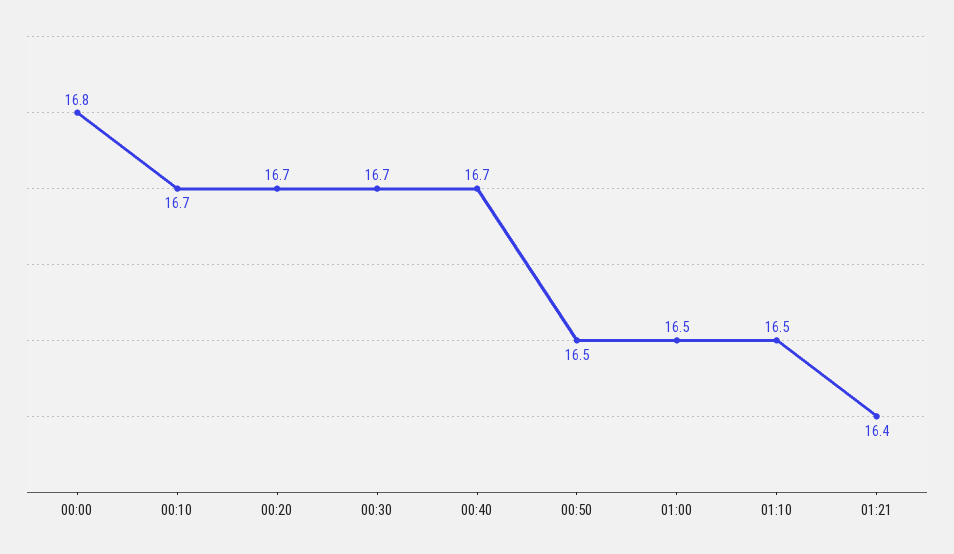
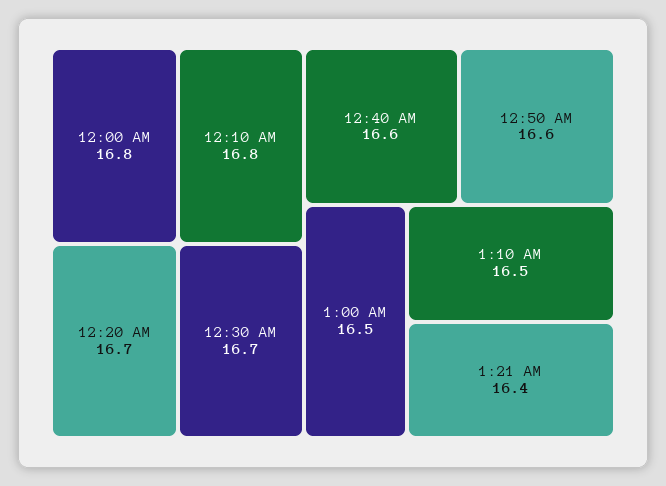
00:10: 16.7 -> 16.8
00:40: 16.7 -> 16.6
00:50: 16.5 -> 16.6

